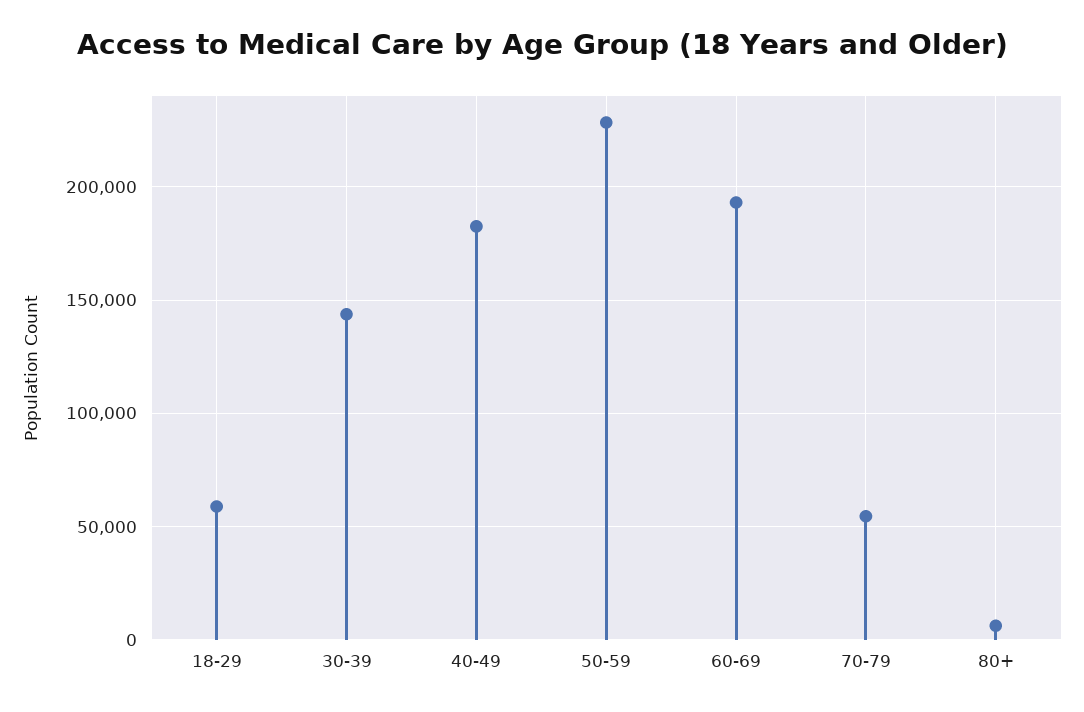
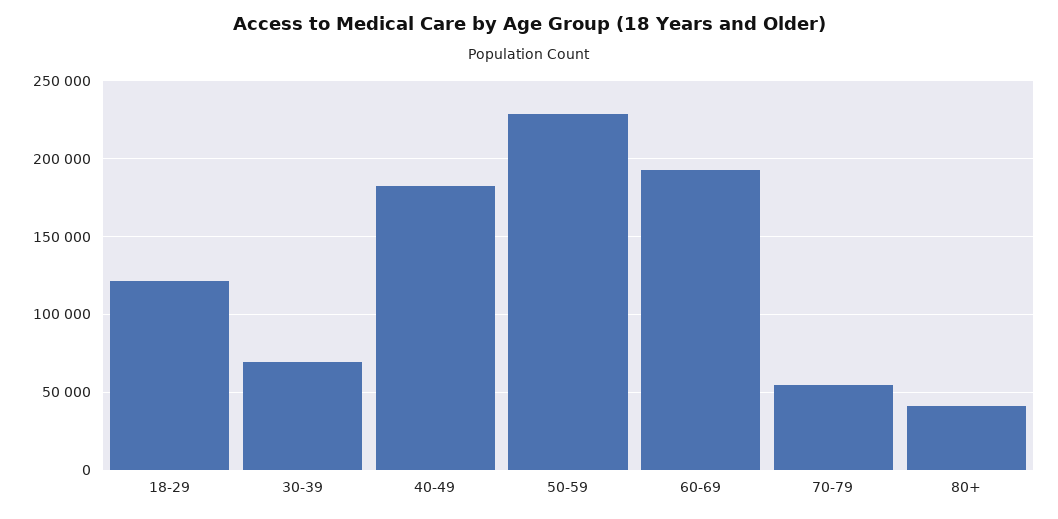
18-29: 60000 -> 120000
30-39: 145000 -> 70000
80+: 5000 -> 40000

